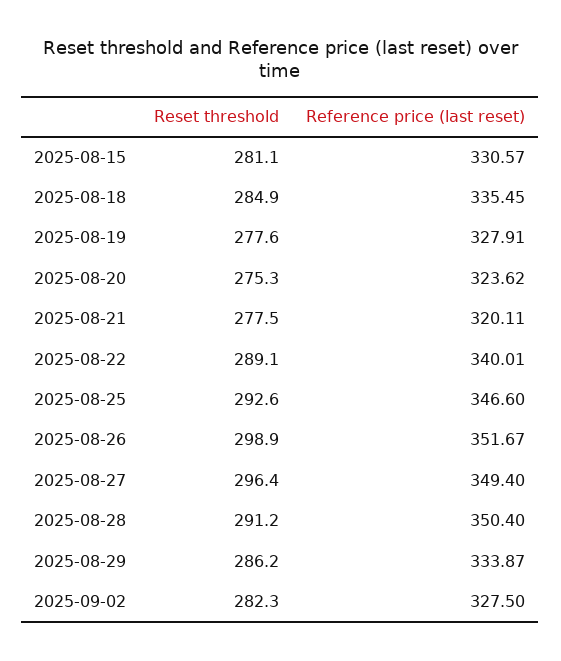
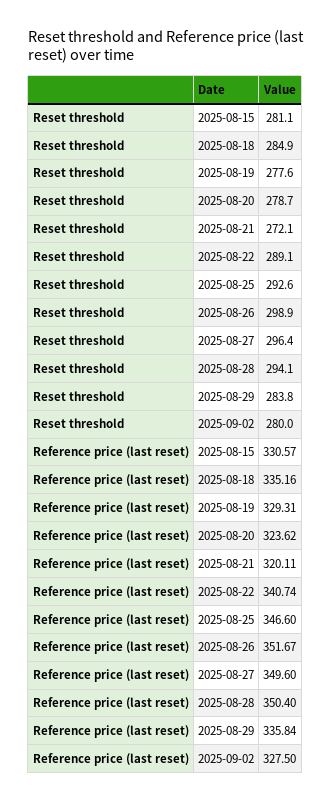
Reference price (last reset), 2025-08-18: 335.45 -> 335.16
Reference price (last reset), 2025-08-19: 327.91 -> 329.31
Reset threshold, 2025-08-20: 275.3 -> 278.7
Reset threshold, 2025-08-21: 277.5 -> 272.1
Reference price (last reset), 2025-08-22: 340.01 -> 340.74
Reference price (last reset), 2025-08-27: 349.4 -> 349.6
Reset threshold, 2025-08-28: 291.2 -> 294.1
Reset threshold, 2025-08-29: 286.2 -> 283.8
Reference price (last reset), 2025-08-29: 333.87 -> 335.84
Reset threshold, 2025-09-02: 282.3 -> 280

